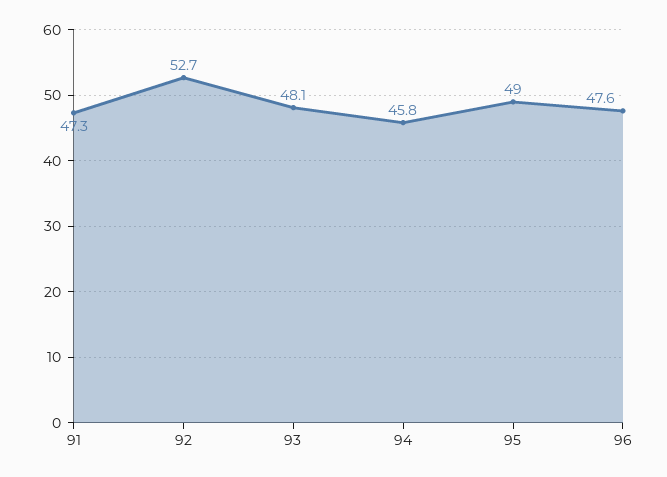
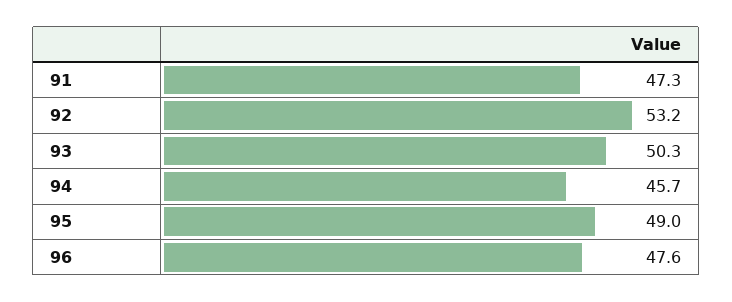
92: 52.7 -> 53.2
93: 48.1 -> 50.3
94: 45.8 -> 45.7

